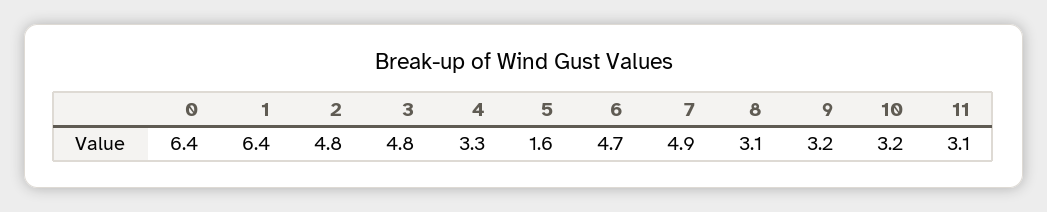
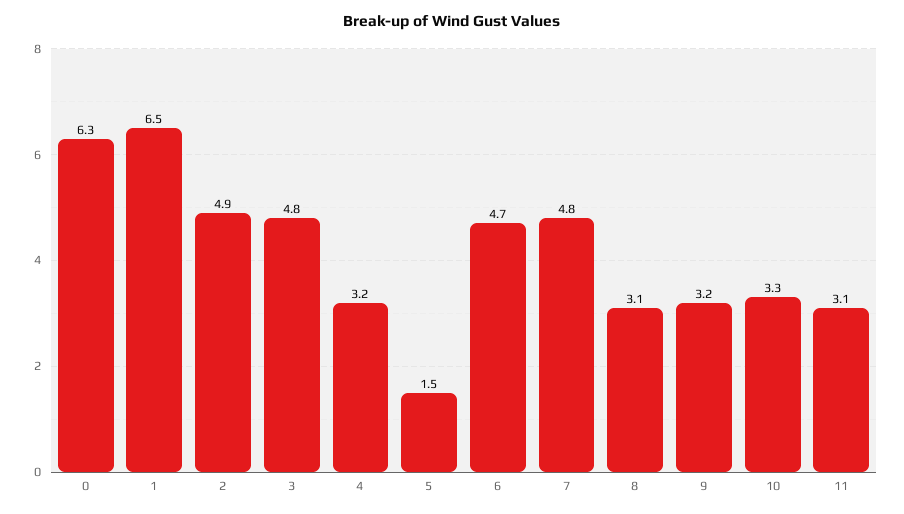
0: 6.4 -> 6.3
1: 6.4 -> 6.5
2: 4.8 -> 4.9
4: 3.3 -> 3.2
5: 1.6 -> 1.5
7: 4.9 -> 4.8
10: 3.2 -> 3.3

